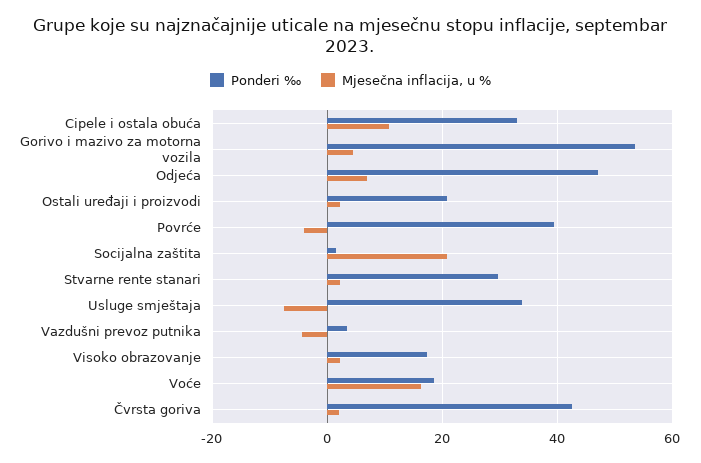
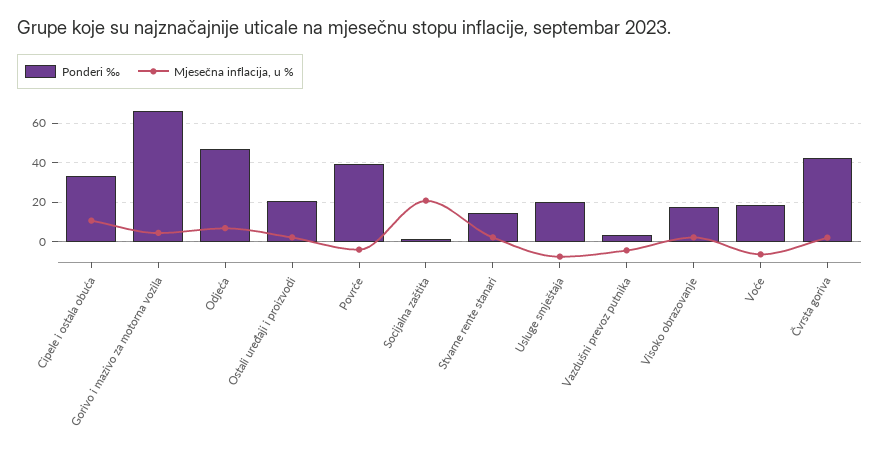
Ponderi ‰, Gorivo i mazivo za motorna vozila: 54 -> 65
Ponderi ‰, Stvarne rente stanari: 30 -> 15
Ponderi ‰, Usluge smještaja: 34 -> 20
Mjesečna inflacija, u %, Voće: 16 -> -5

